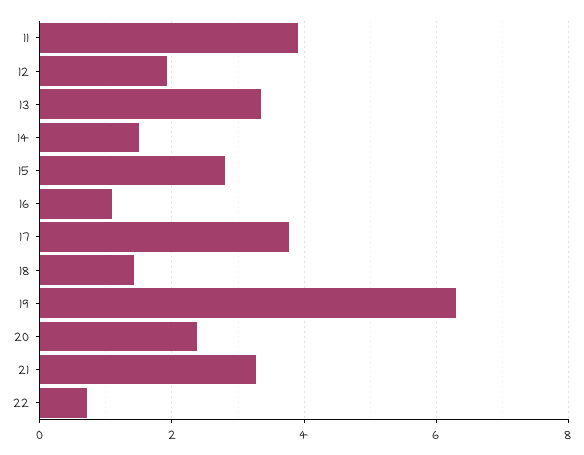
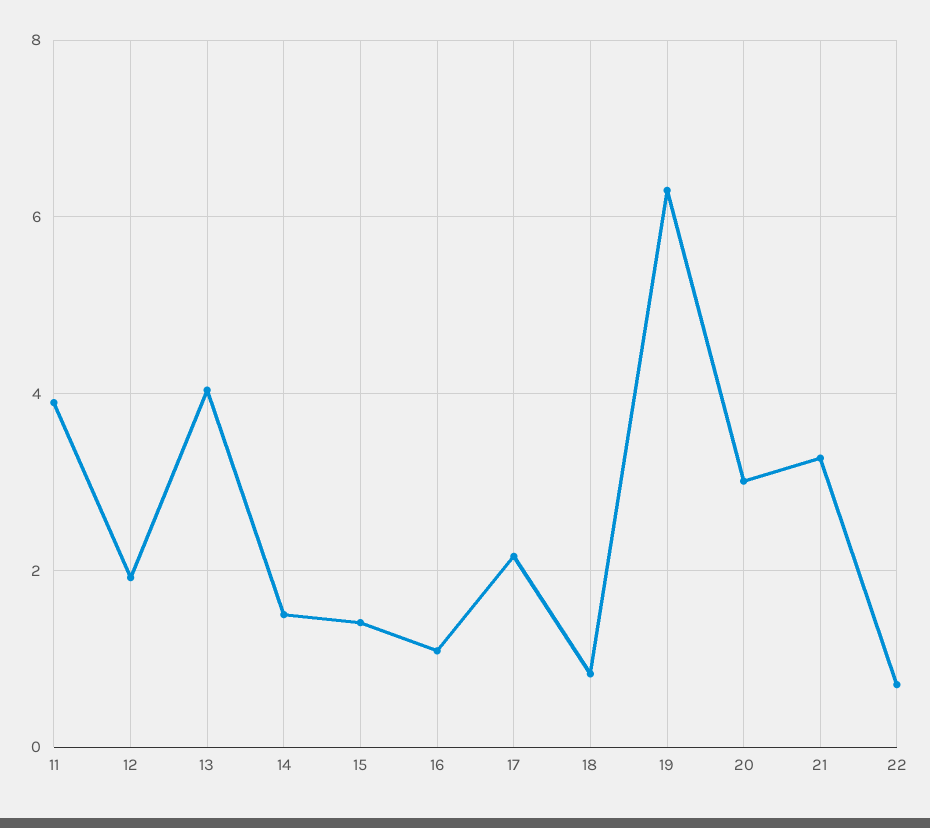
13: 3.4 -> 4
15: 2.8 -> 1.4
17: 3.8 -> 2.2
18: 1.4 -> 0.8
20: 2.4 -> 3

